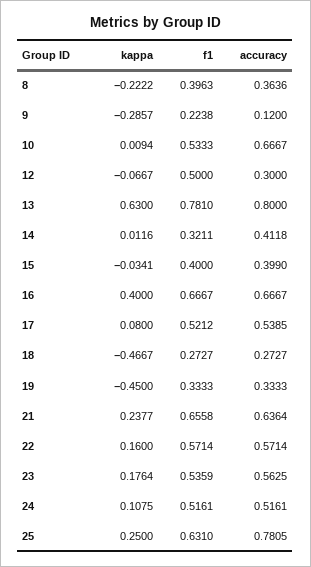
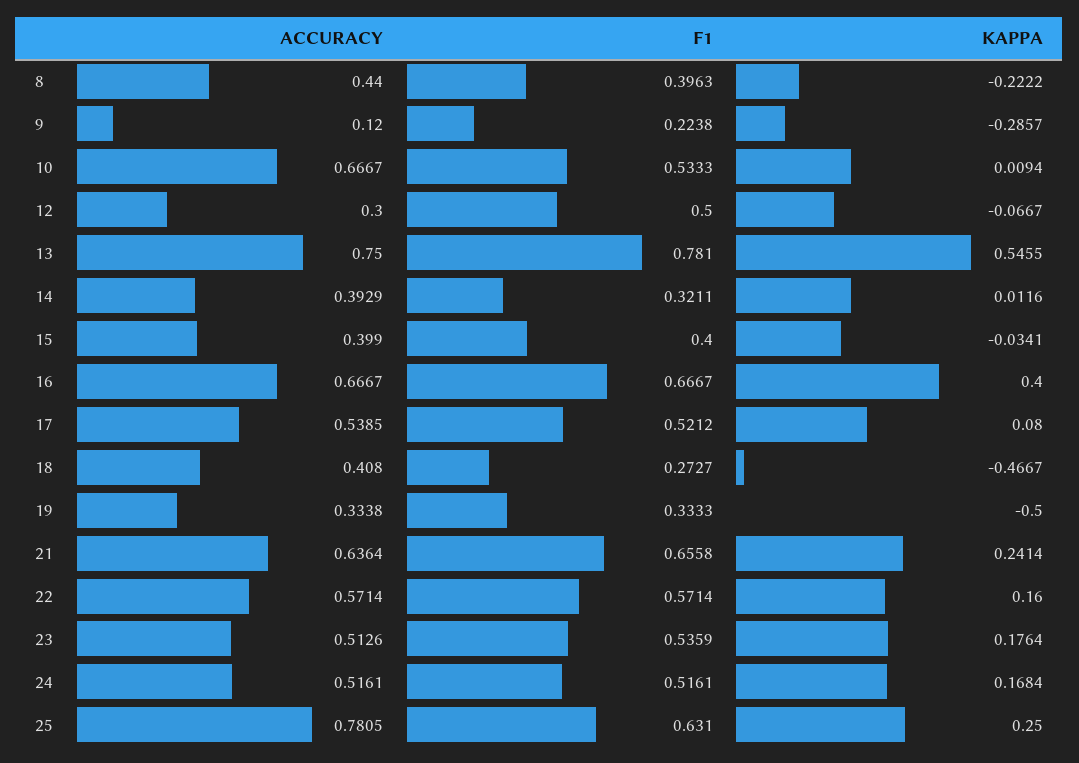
accuracy, 8: 0.3636 -> 0.44
kappa, 13: 0.63 -> 0.5455
accuracy, 13: 0.8 -> 0.75
accuracy, 14: 0.4118 -> 0.3929
accuracy, 18: 0.2727 -> 0.408
kappa, 19: -0.45 -> -0.5
accuracy, 19: 0.3333 -> 0.3338
kappa, 21: 0.2377 -> 0.2414
accuracy, 23: 0.5625 -> 0.5126
kappa, 24: 0.1075 -> 0.1684

